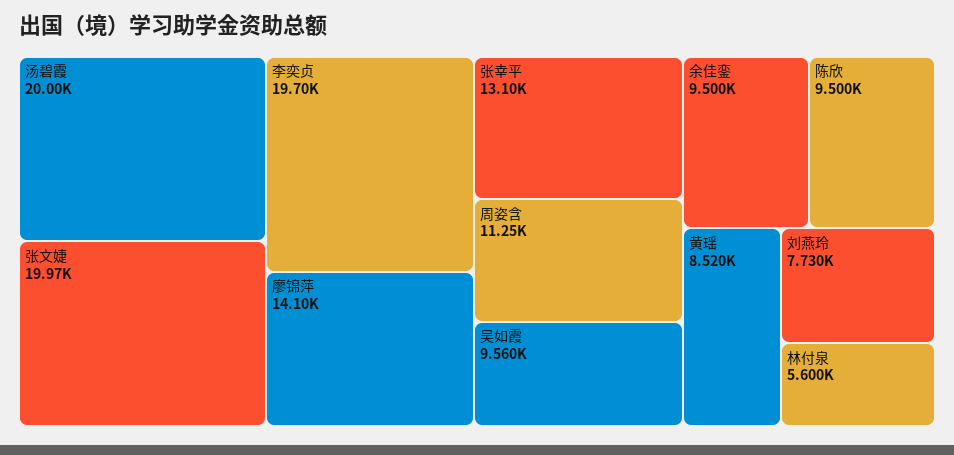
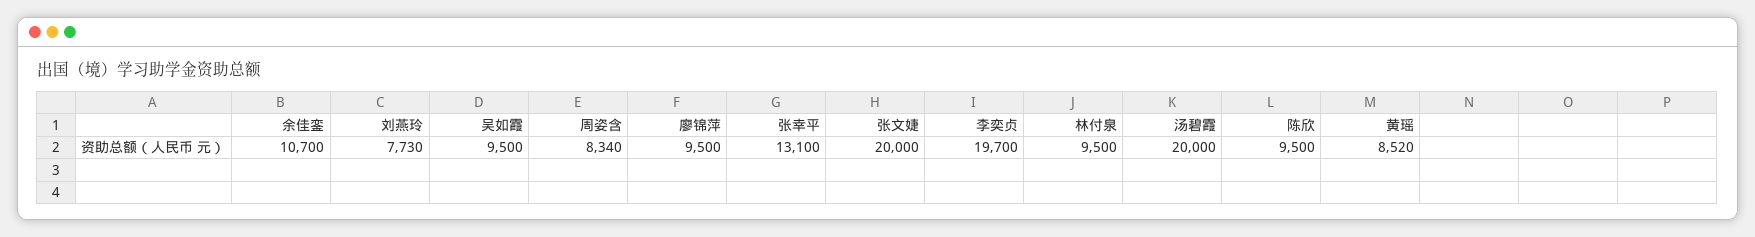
张文婕: 19970 -> 20000
廖锦萍: 14100 -> 9500
周姿含: 11250 -> 8340
吴如霞: 9560 -> 9500
余佳銮: 9500 -> 10700
林付泉: 5600 -> 9500

